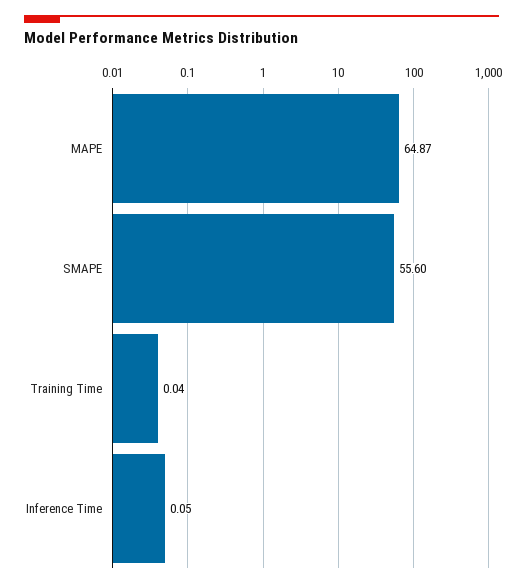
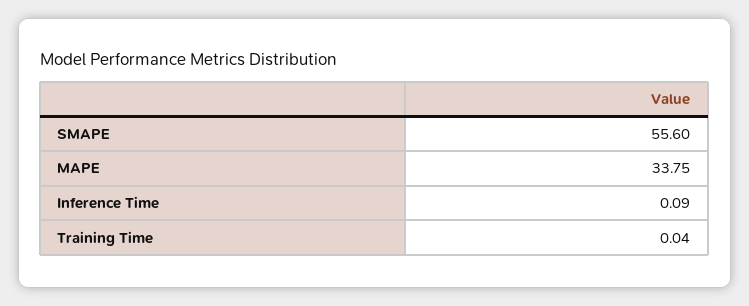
MAPE: 64.87 -> 33.75
Inference Time: 0.05 -> 0.09

